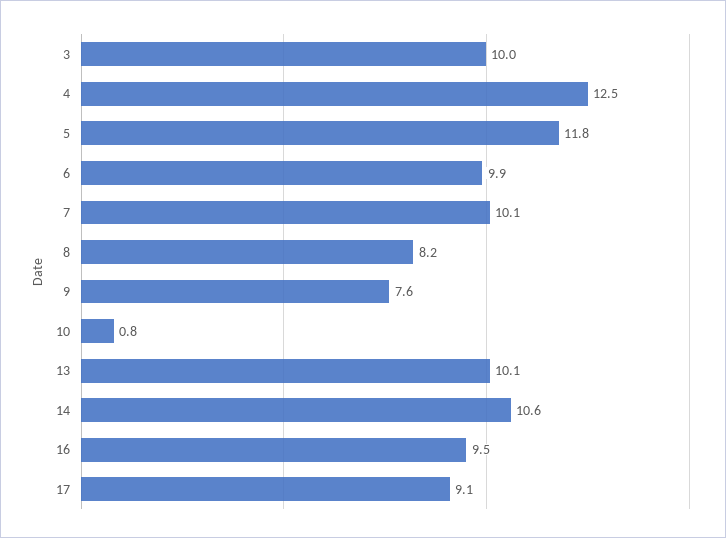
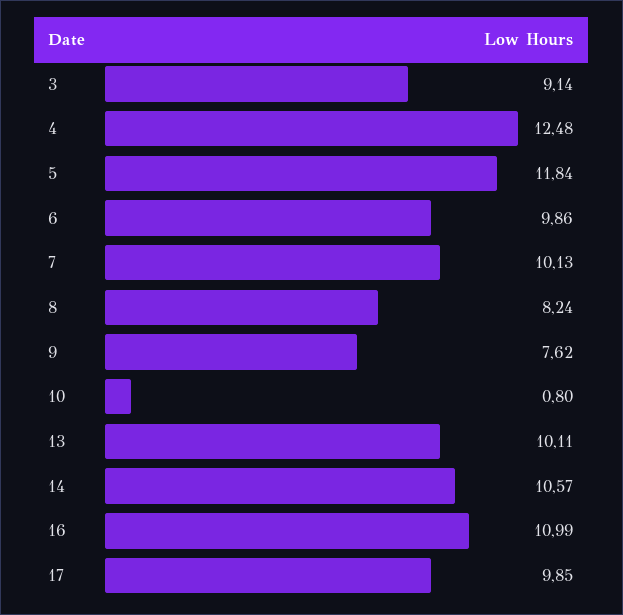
3: 10 -> 9.14
16: 9.5 -> 10.99
17: 9.1 -> 9.85

